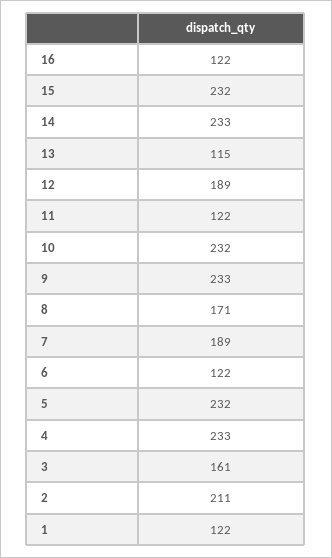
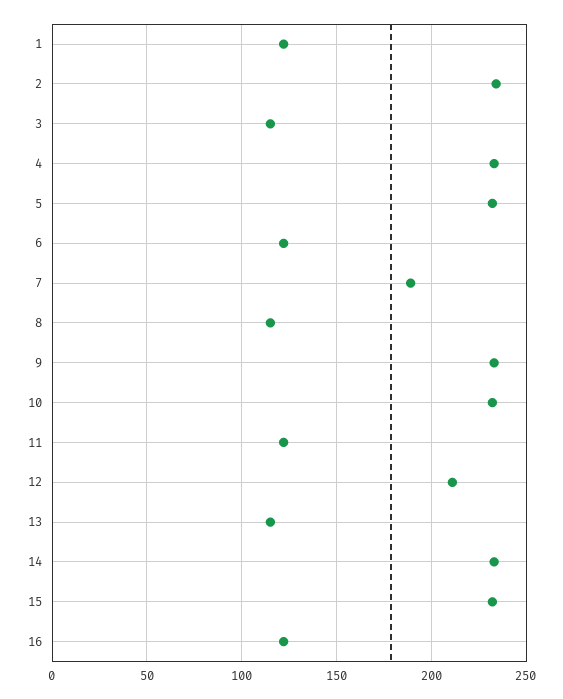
12: 189 -> 210
8: 171 -> 115
3: 161 -> 115
2: 211 -> 235

